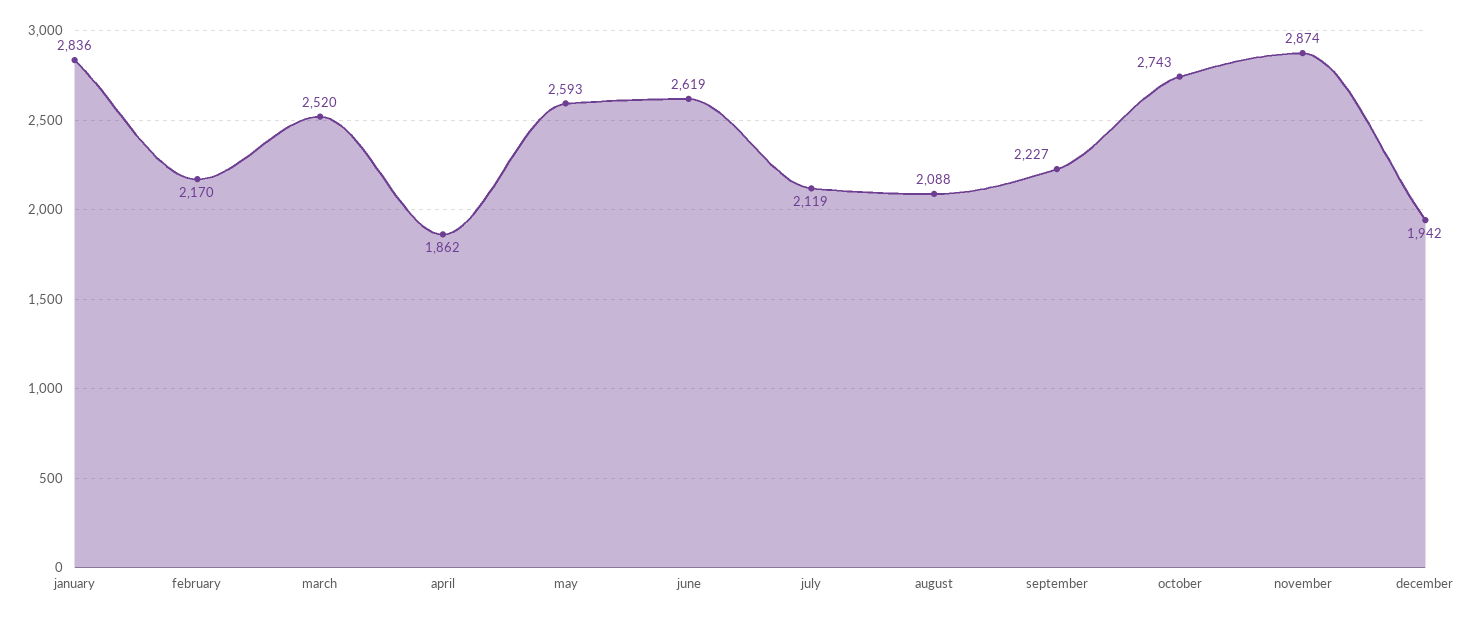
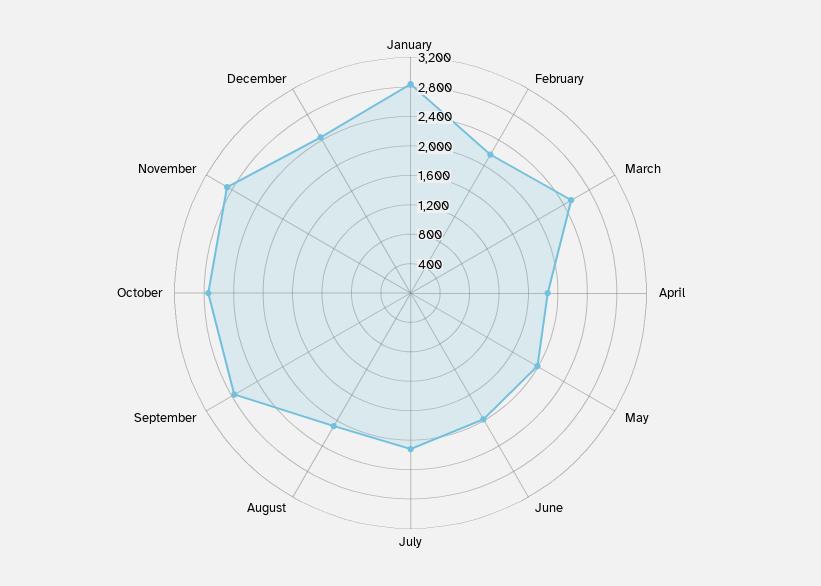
may: 2593 -> 2000
june: 2619 -> 2000
september: 2227 -> 2800
december: 1942 -> 2400

